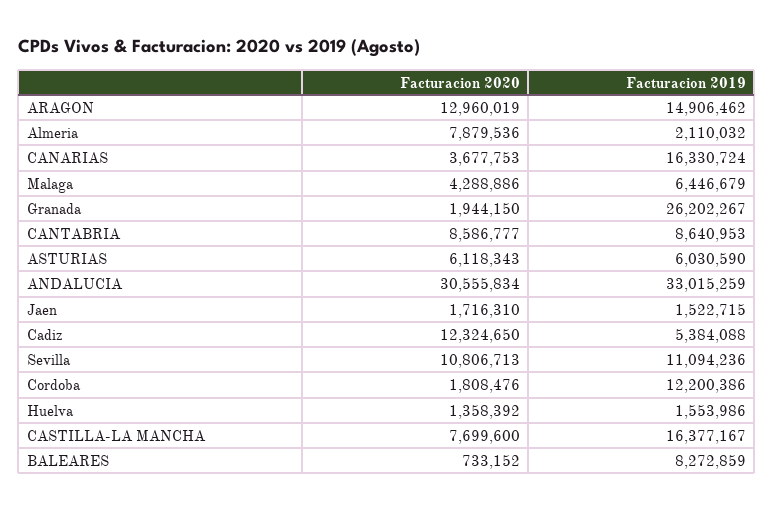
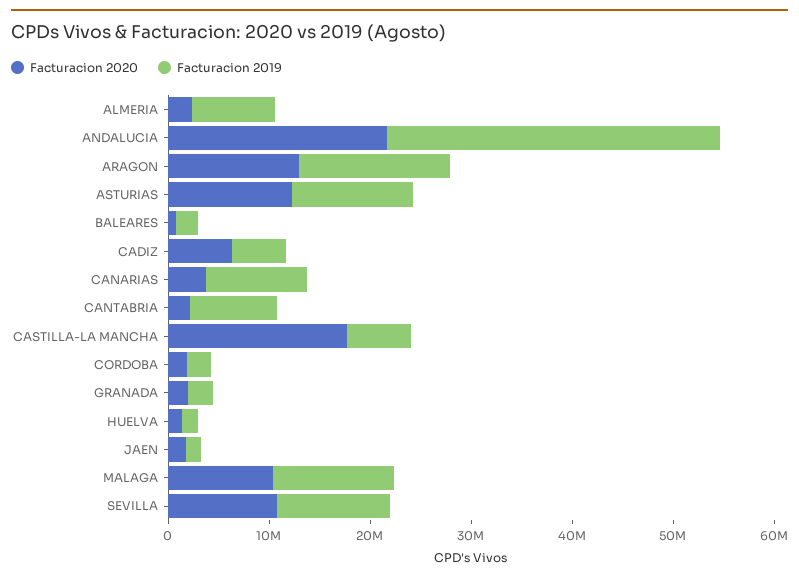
Facturacion 2020, Almeria: 7879536 -> 2000000
Facturacion 2019, Almeria: 2110032 -> 8000000
Facturacion 2019, CANARIAS: 16330724 -> 10000000
Facturacion 2020, Malaga: 4288886 -> 10000000
Facturacion 2019, Malaga: 6446679 -> 12000000
Facturacion 2019, Granada: 26202267 -> 2000000
Facturacion 2020, CANTABRIA: 8586777 -> 2000000
Facturacion 2020, ASTURIAS: 6118343 -> 12000000
Facturacion 2019, ASTURIAS: 6030590 -> 12000000
Facturacion 2020, ANDALUCIA: 30555834 -> 22000000
Facturacion 2020, Cadiz: 12324650 -> 6000000
Facturacion 2019, Cordoba: 12200386 -> 2000000
Facturacion 2020, CASTILLA-LA MANCHA: 7699600 -> 18000000
Facturacion 2019, CASTILLA-LA MANCHA: 16377167 -> 6000000
Facturacion 2019, BALEARES: 8272859 -> 2000000

